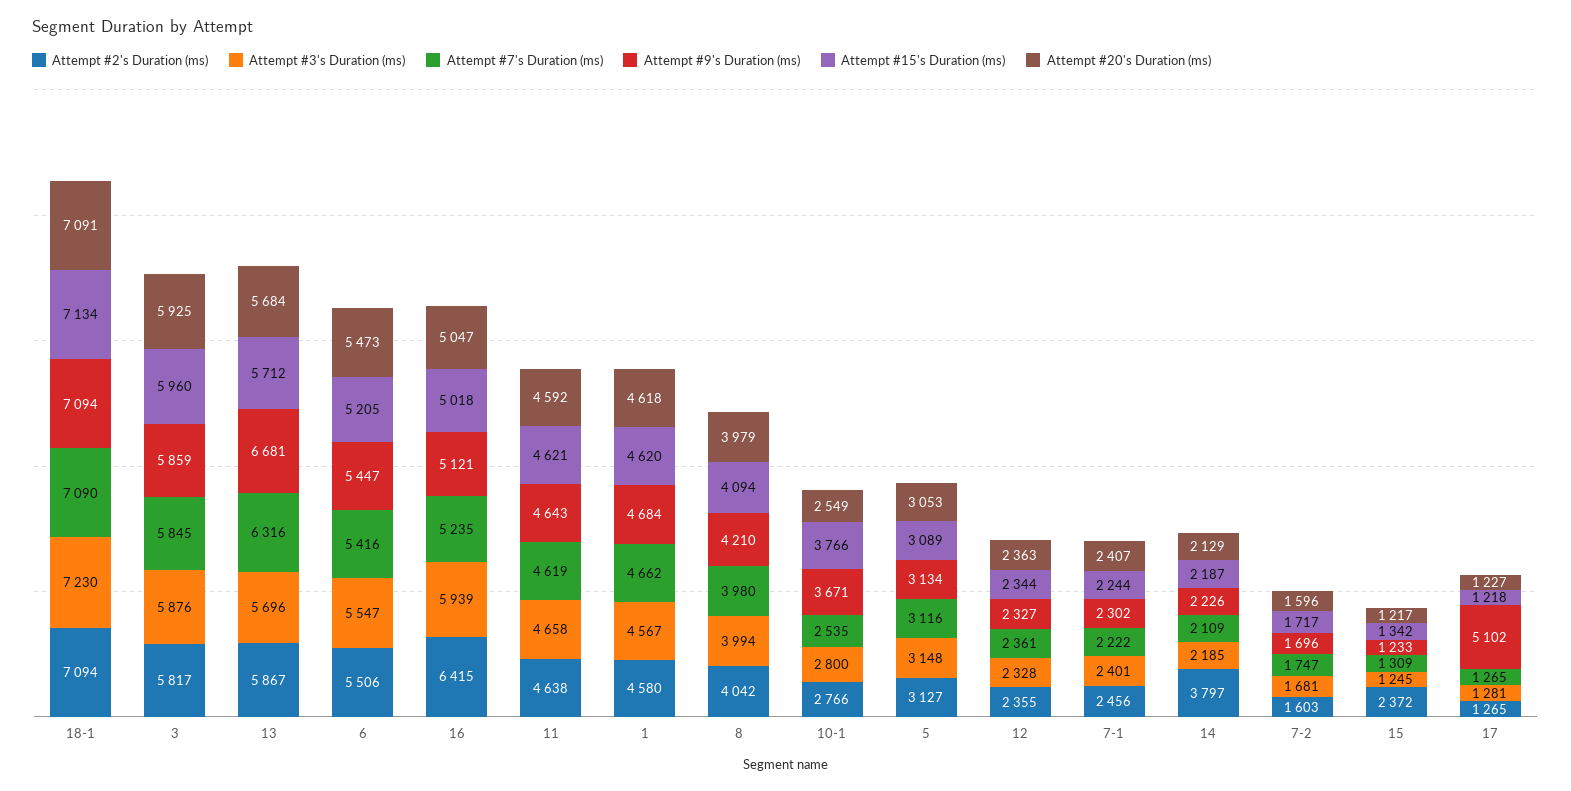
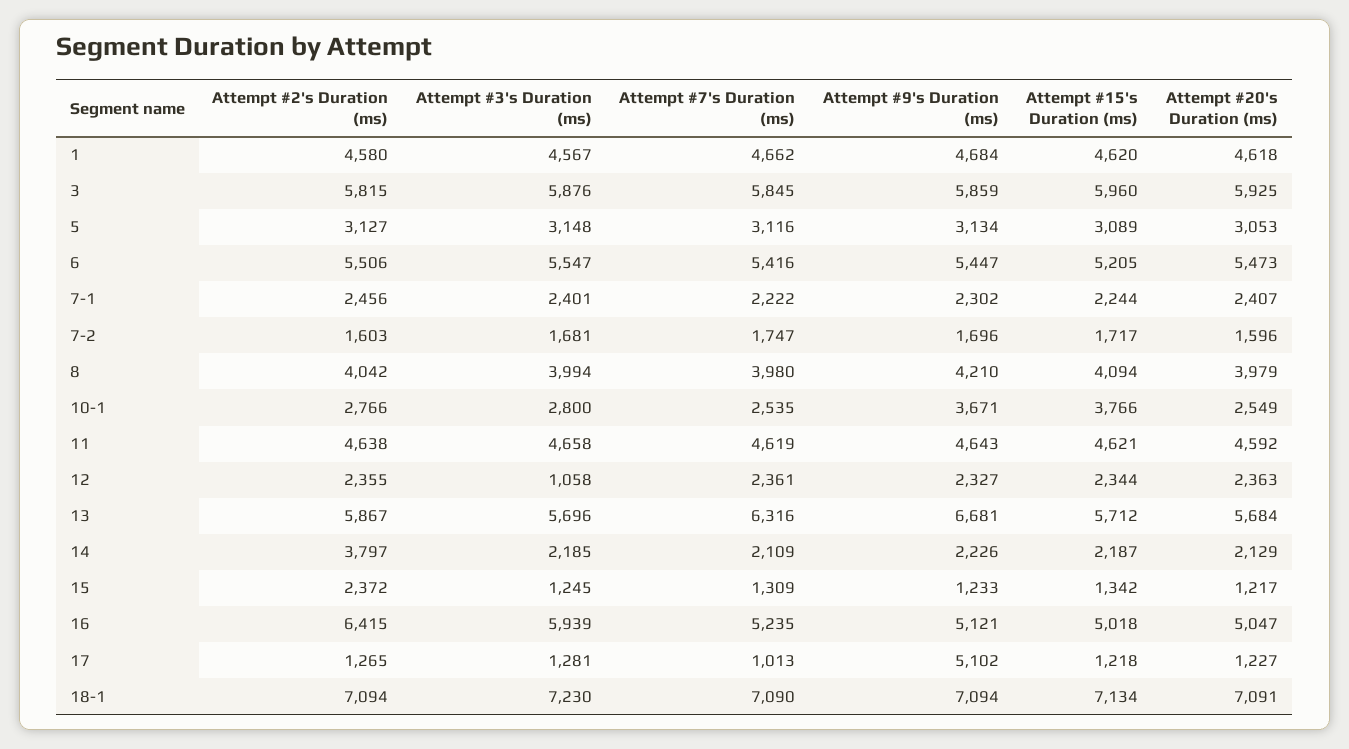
Attempt #2's Duration (ms), 3: 5817 -> 5815
Attempt #3's Duration (ms), 12: 2328 -> 1058
Attempt #7's Duration (ms), 17: 1265 -> 1013

